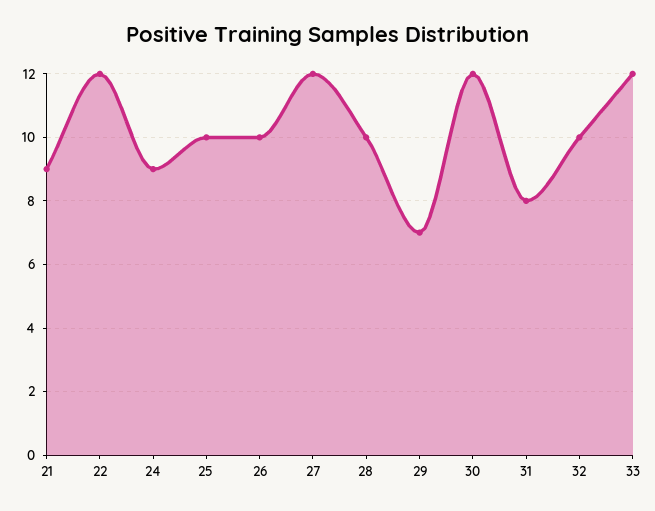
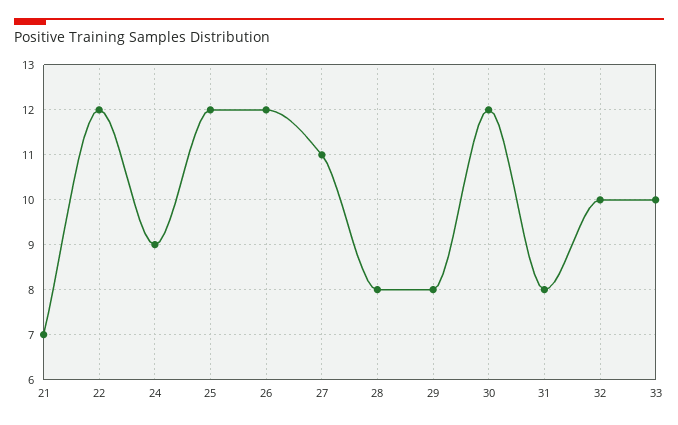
21: 9 -> 7
25: 10 -> 12
26: 10 -> 12
27: 12 -> 11
28: 10 -> 8
29: 7 -> 8
33: 12 -> 10

